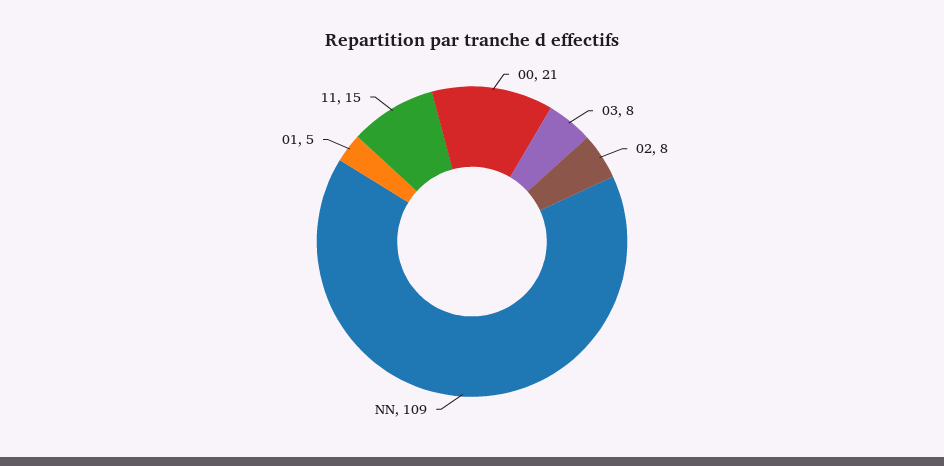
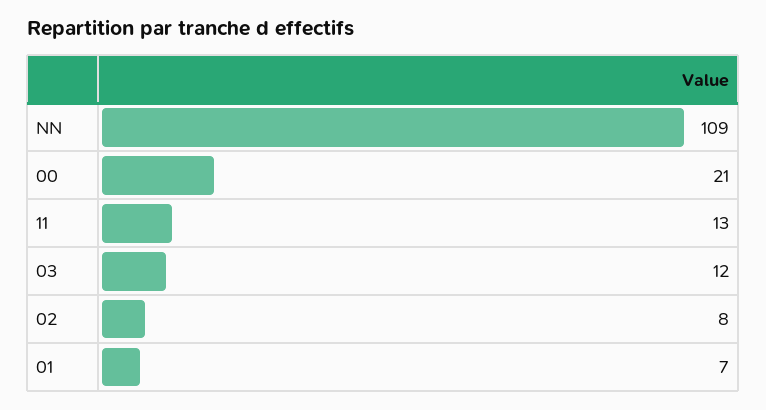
03: 8 -> 12
01: 5 -> 7
11: 15 -> 13

